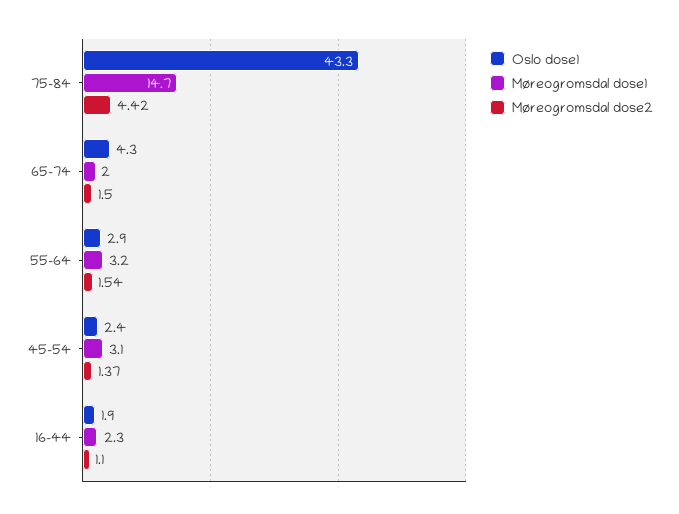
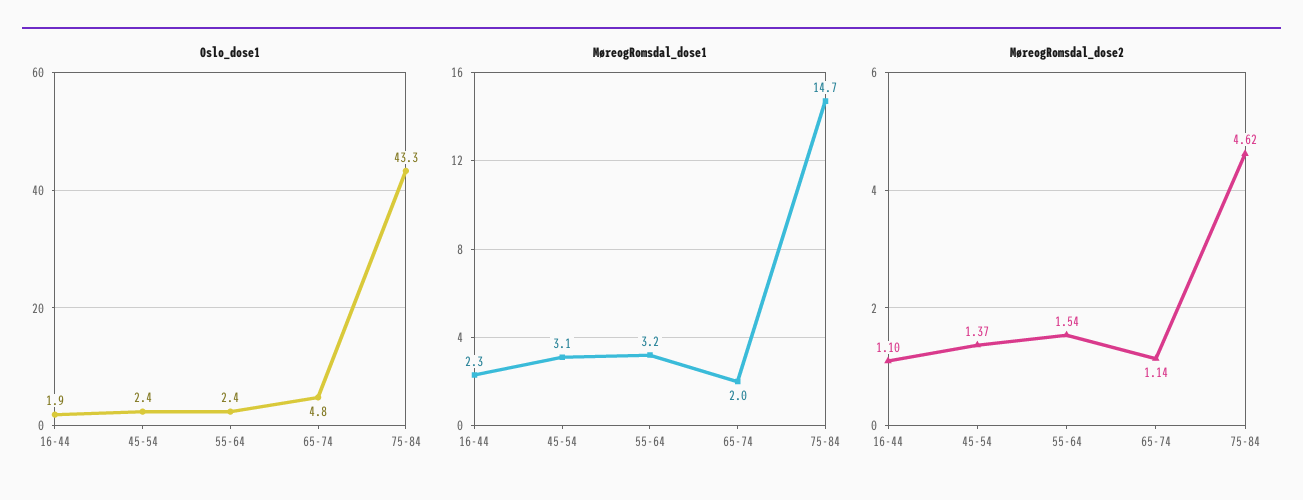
Møreogromsdal dose2, 75-84: 4.42 -> 4.62
Oslo dose1, 65-74: 4.3 -> 4.8
Møreogromsdal dose2, 65-74: 1.5 -> 1.14
Oslo dose1, 55-64: 2.9 -> 2.4

